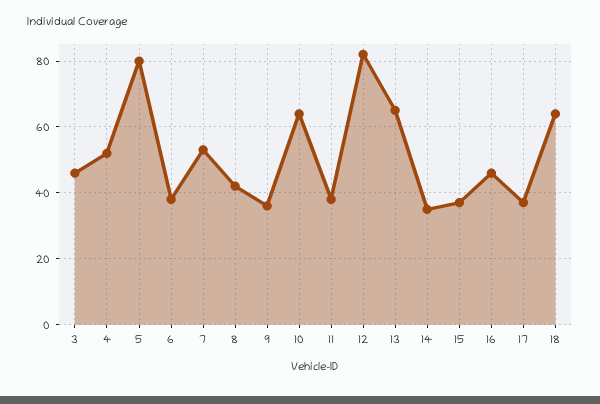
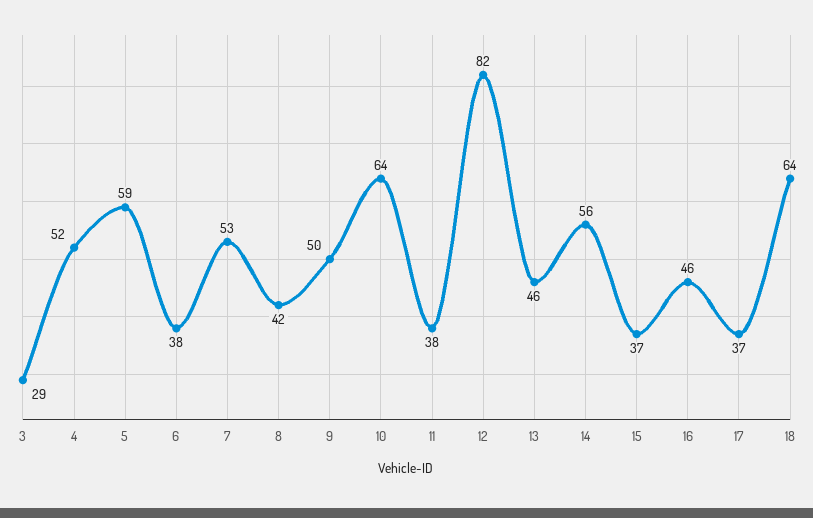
3: 45 -> 29
5: 80 -> 59
9: 35 -> 50
13: 65 -> 46
14: 35 -> 56

